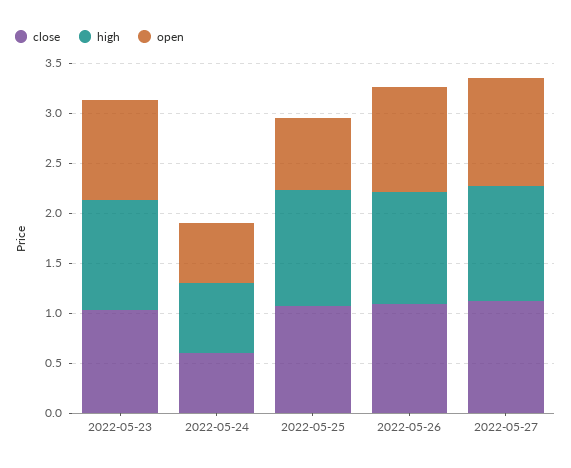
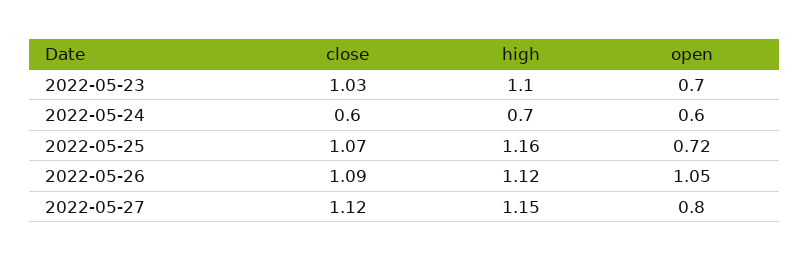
open, 2022-05-23: 1 -> 0.7
open, 2022-05-27: 1.1 -> 0.8

